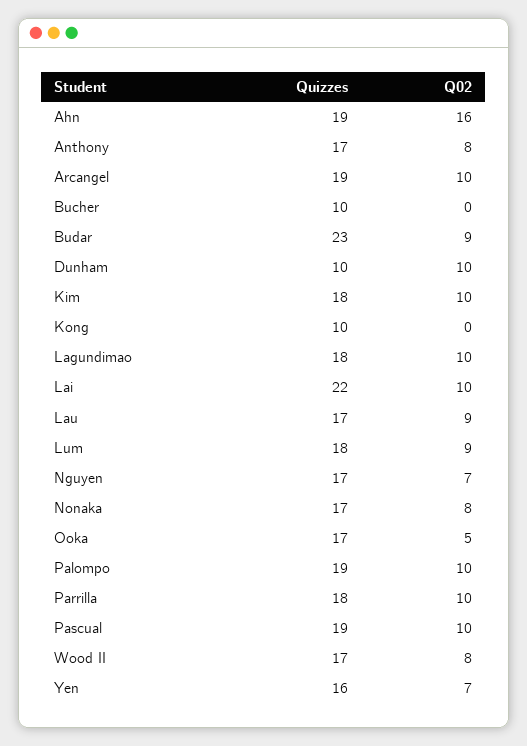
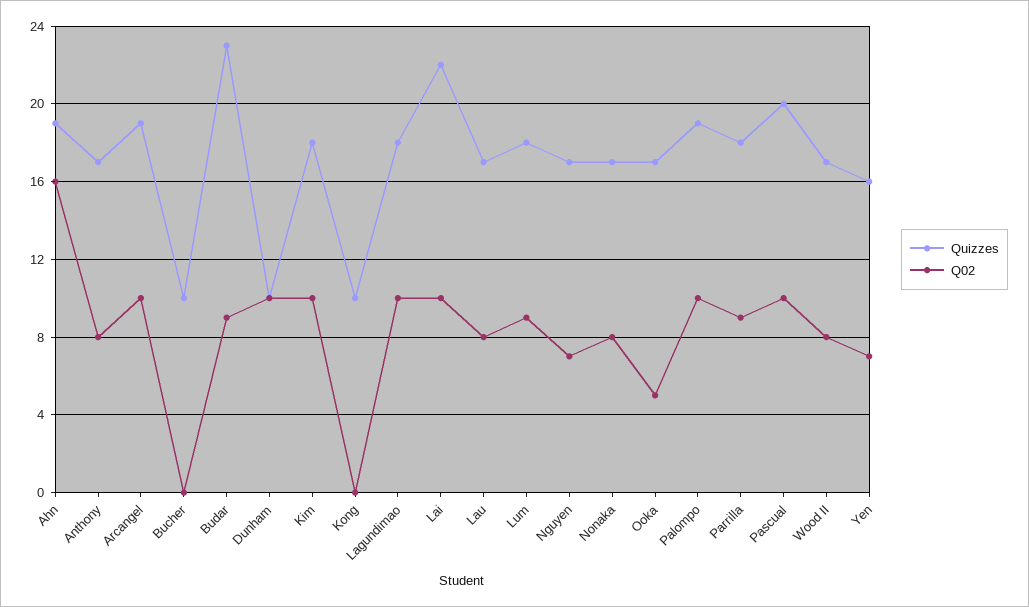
Q02, Lau: 9 -> 8
Q02, Parrilla: 10 -> 9
Quizzes, Pascual: 19 -> 20

